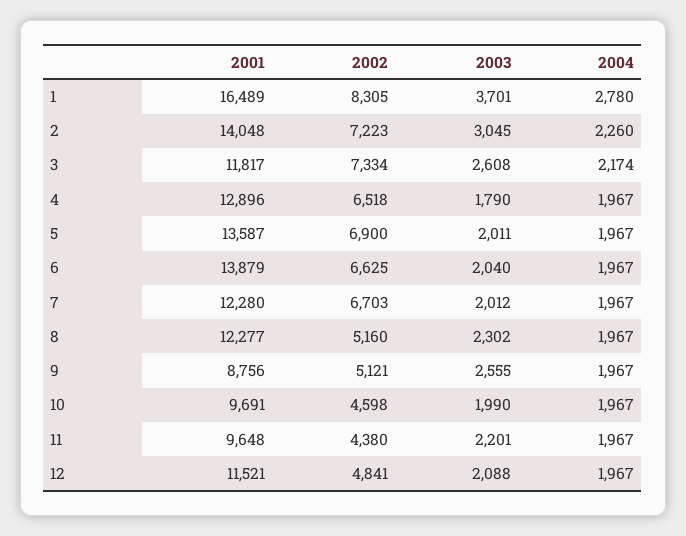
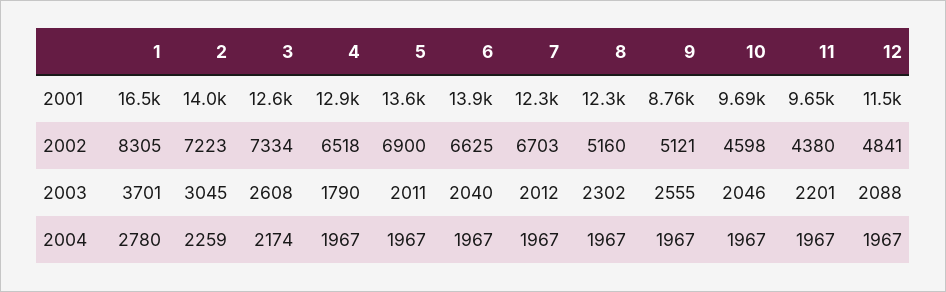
2004, 2: 2260 -> 2259
2001, 3: 11817 -> 12600
2003, 10: 1990 -> 2046

